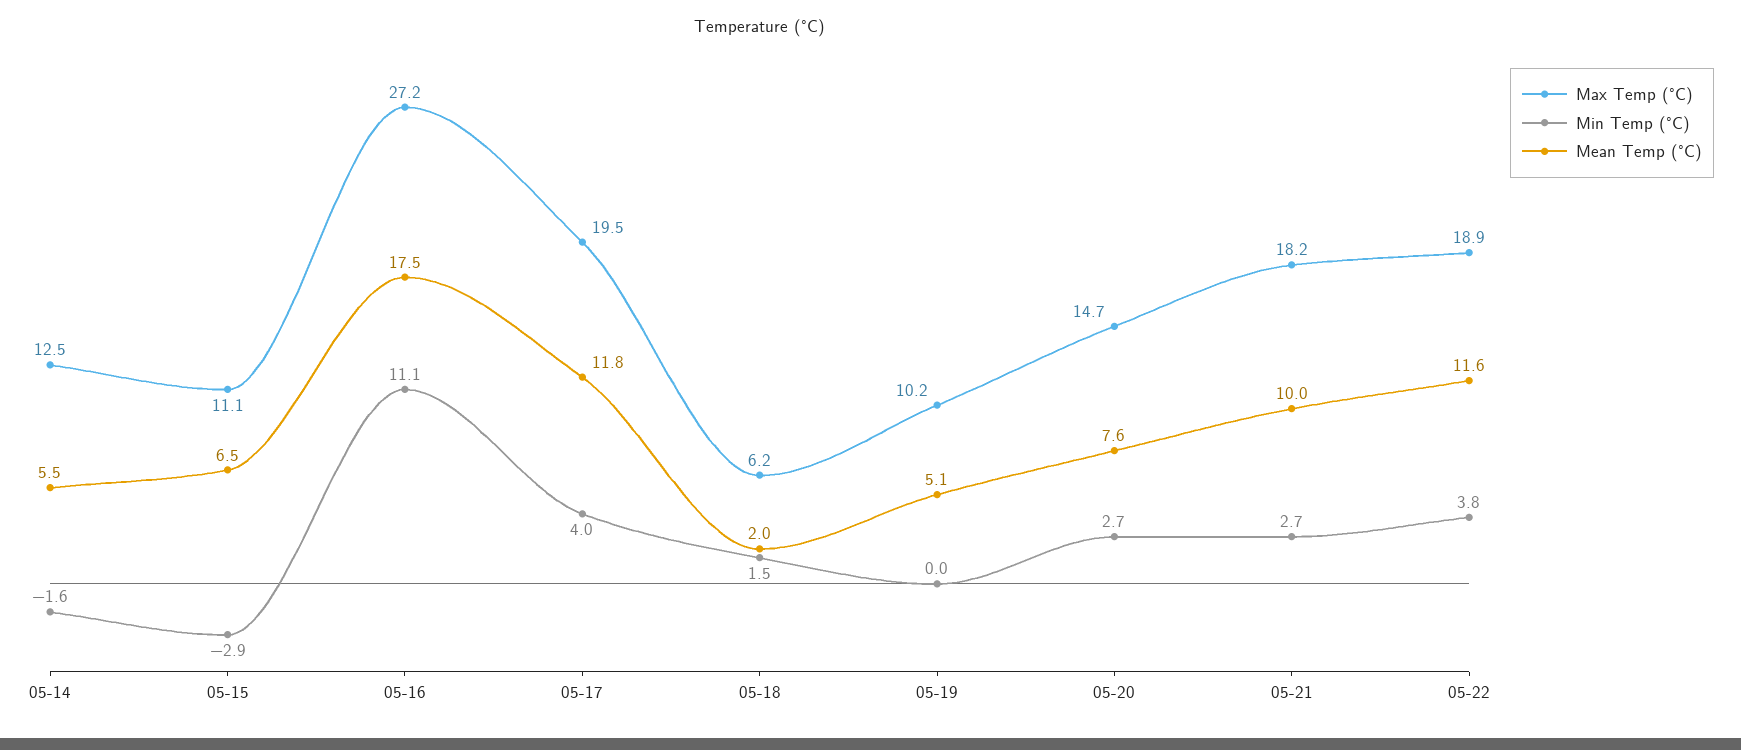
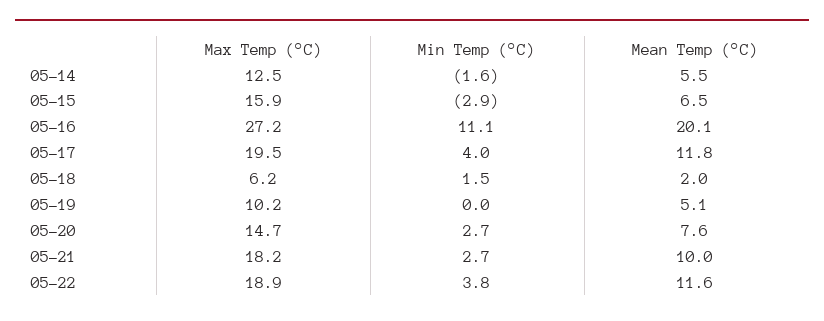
Max Temp (°C), 05-15: 11.1 -> 15.9
Mean Temp (°C), 05-16: 17.5 -> 20.1

